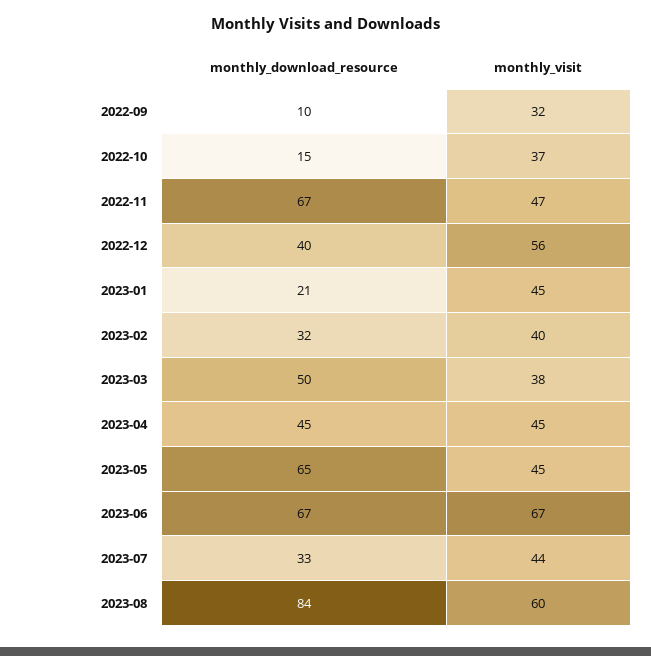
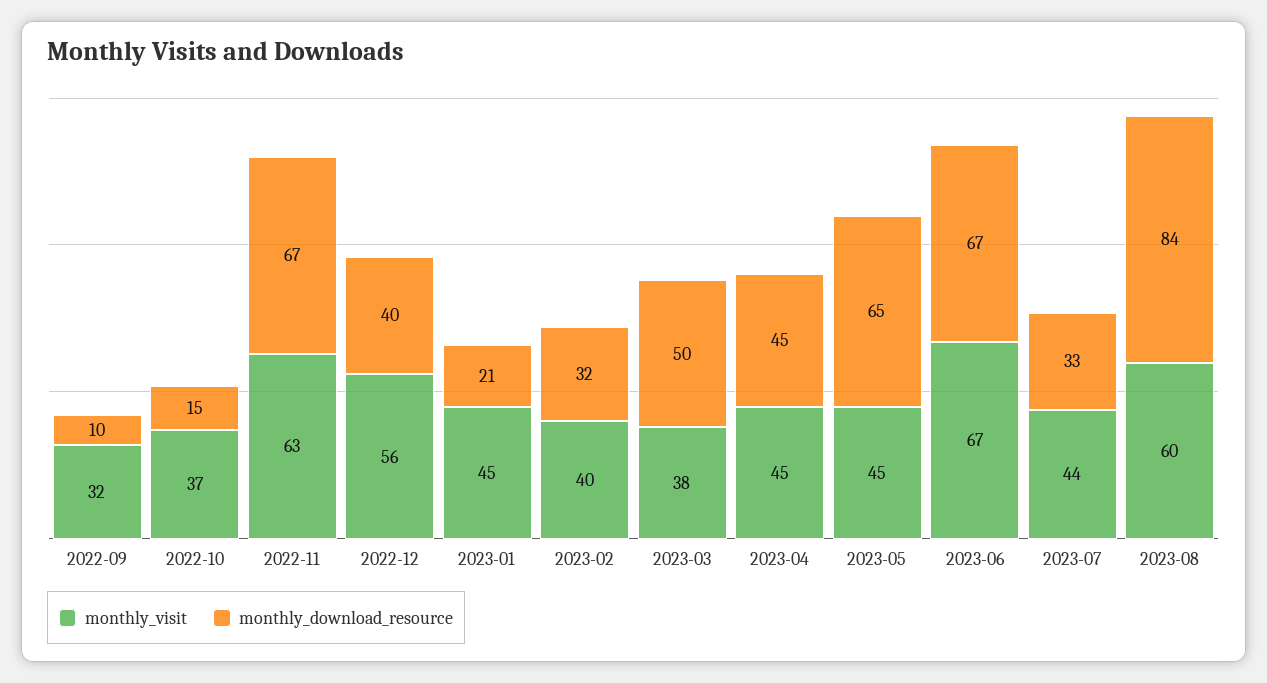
monthly_visit, 2022-11: 47 -> 63

